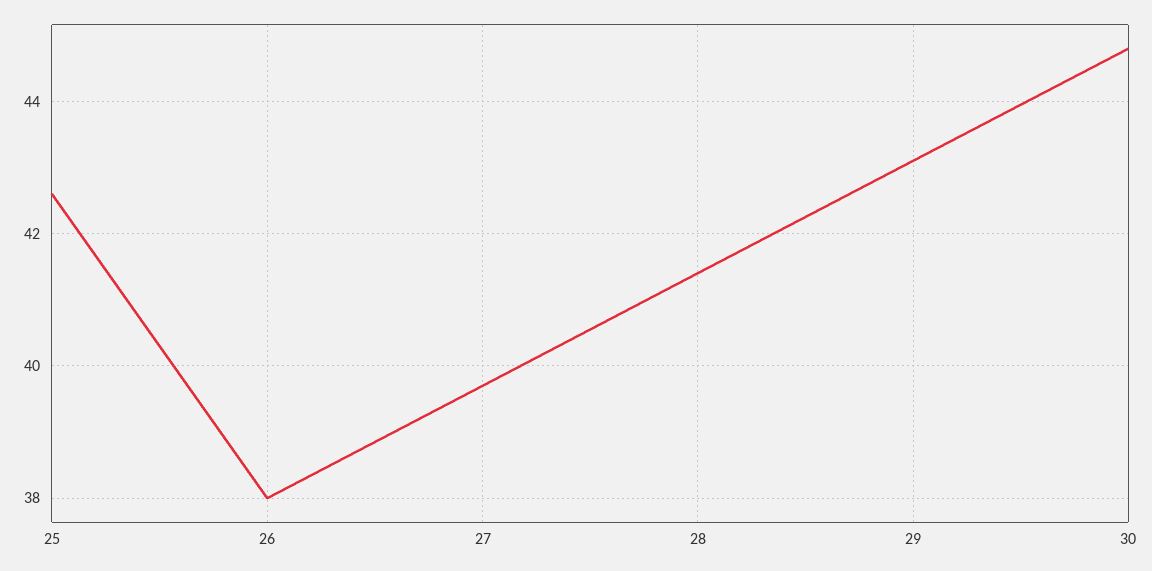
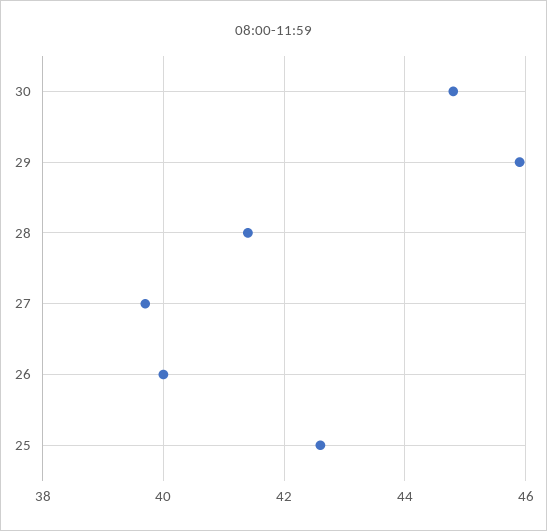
26: 38 -> 40
29: 43 -> 46

